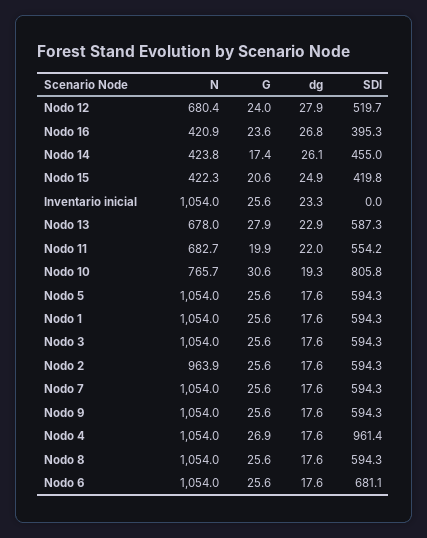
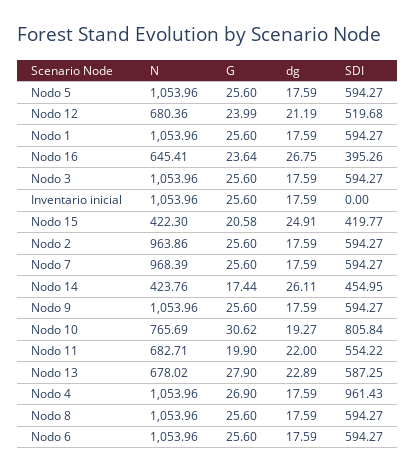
dg, Nodo 12: 27.9 -> 21.19
N, Nodo 16: 420.9 -> 645.41
dg, Inventario inicial: 23.3 -> 17.59
N, Nodo 7: 1054 -> 968.39
SDI, Nodo 6: 681.1 -> 594.27

